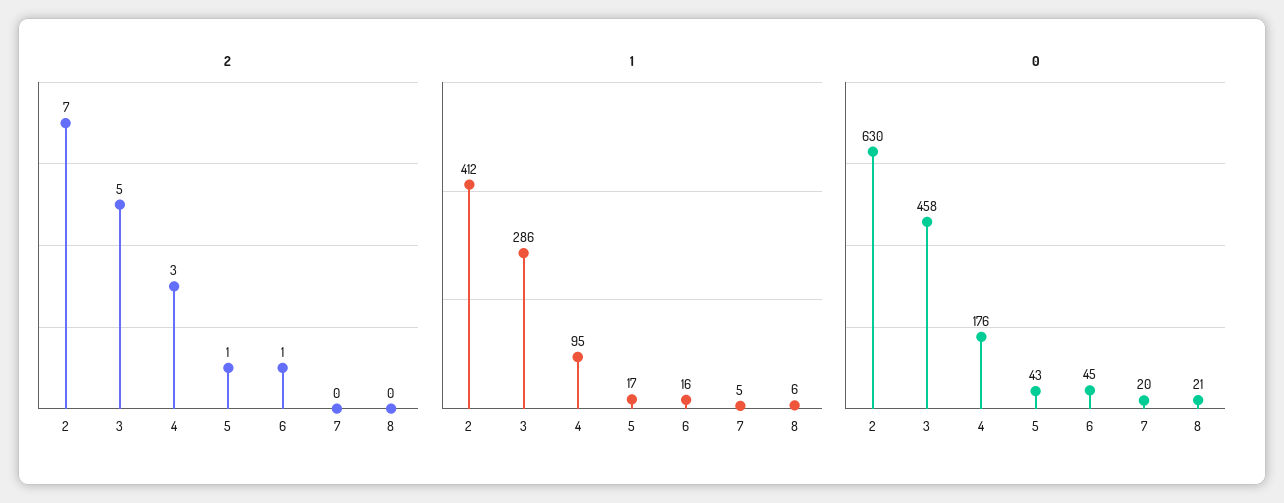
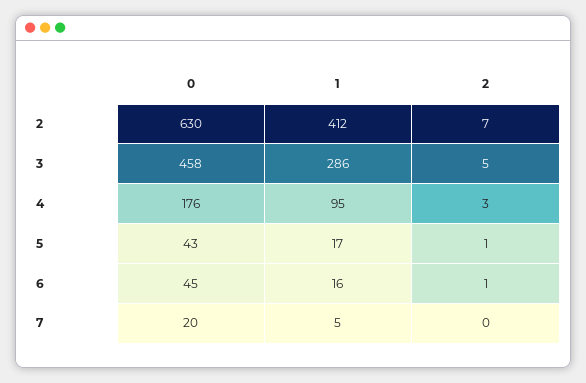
2, 8: 0 -> none
1, 8: 6 -> none
0, 8: 21 -> none

